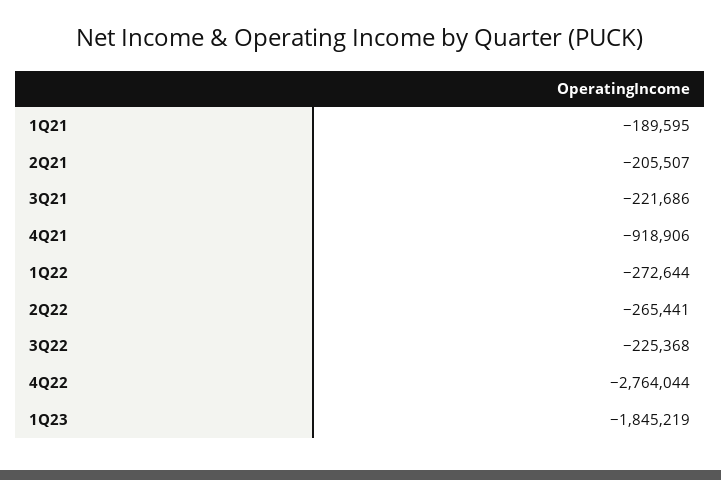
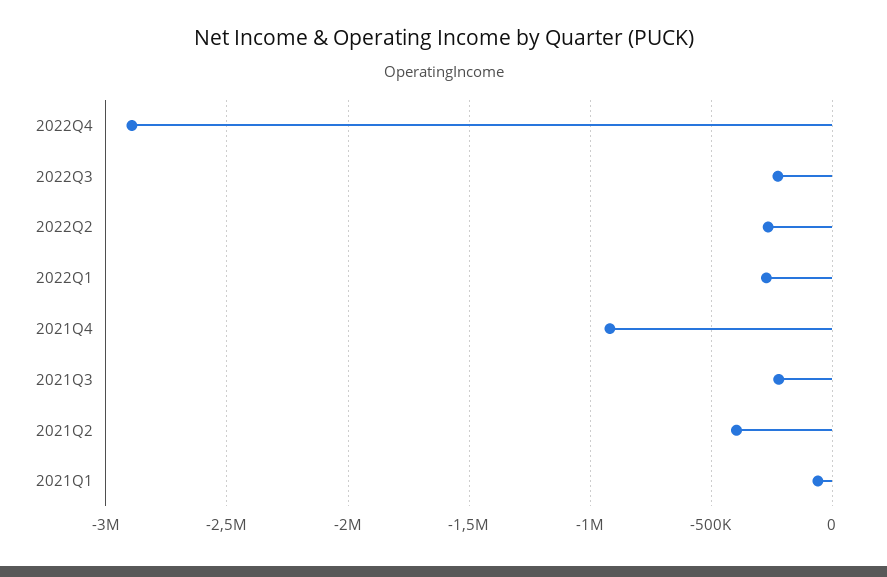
1Q21: -189595 -> -50000
2Q21: -205507 -> -400000
4Q22: -2764044 -> -2900000
1Q23: -1845219 -> none

